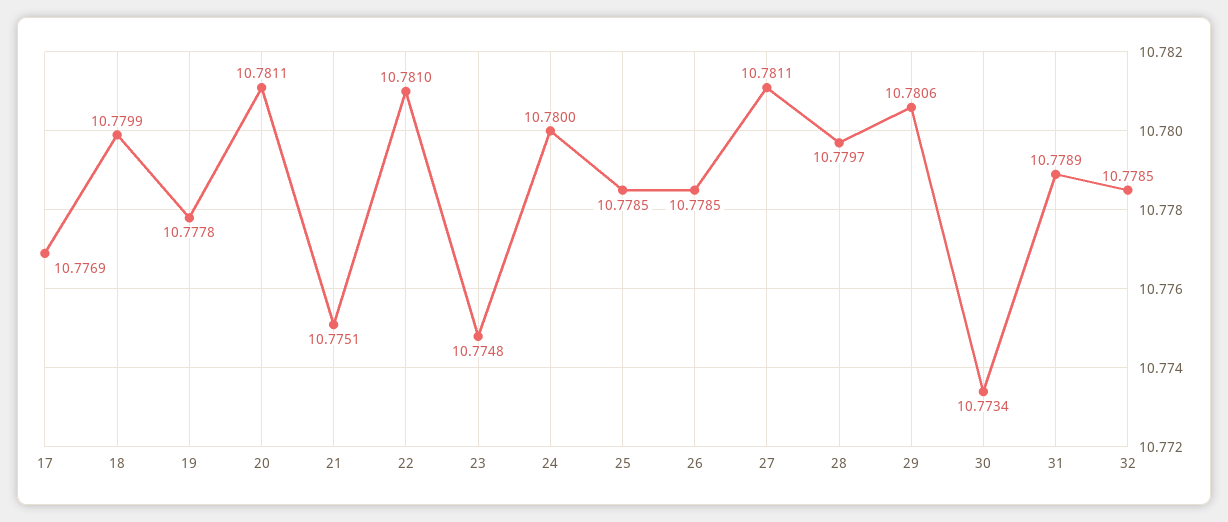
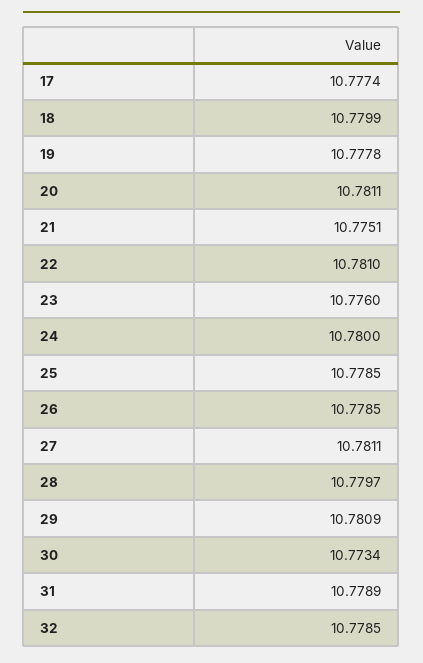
17: 10.7769 -> 10.7774
23: 10.7748 -> 10.776
29: 10.7806 -> 10.7809

